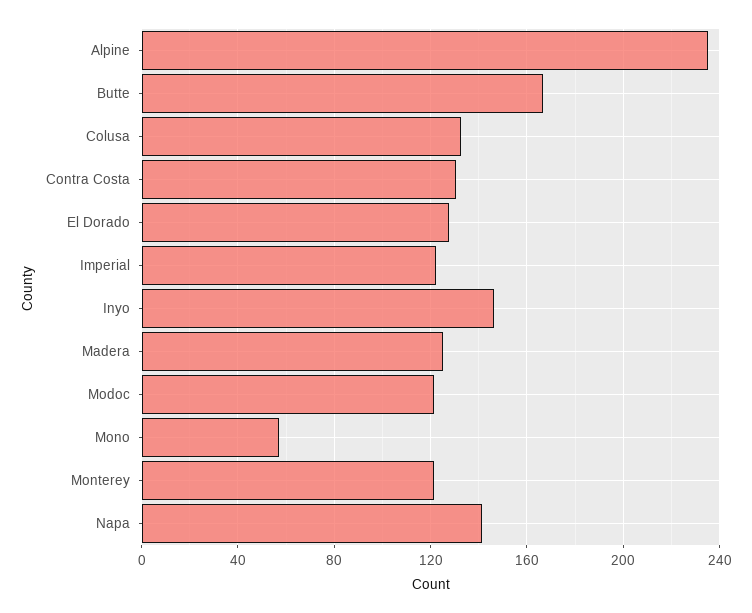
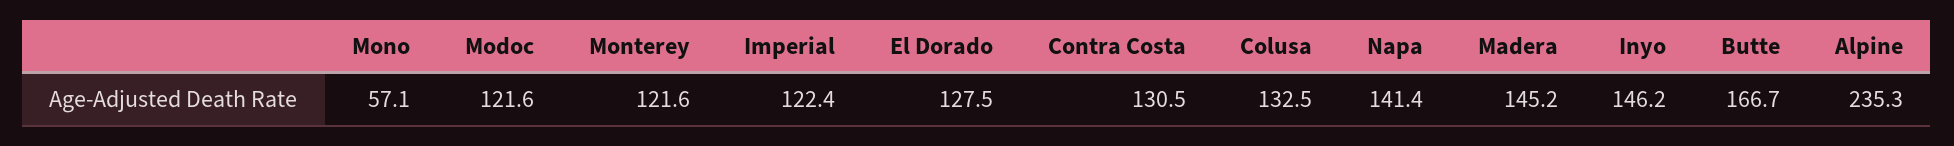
Madera: 125 -> 145.2

